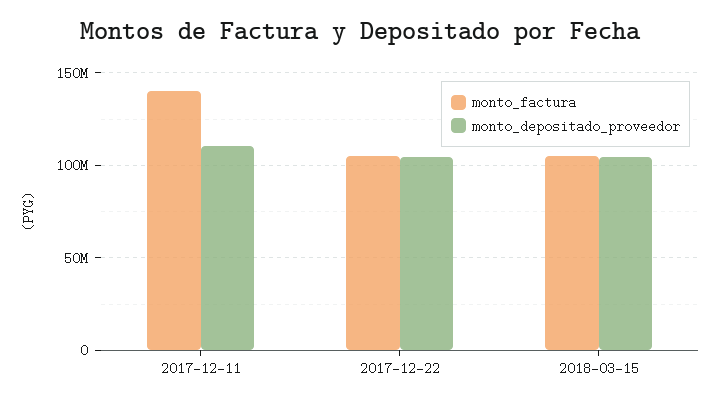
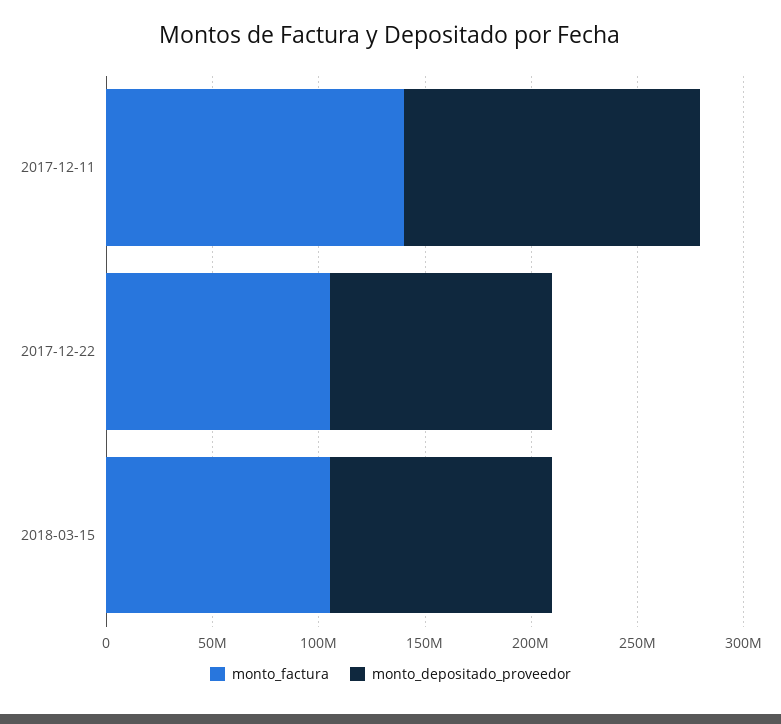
monto_depositado_proveedor, 2017-12-11: 110000000 -> 140000000

